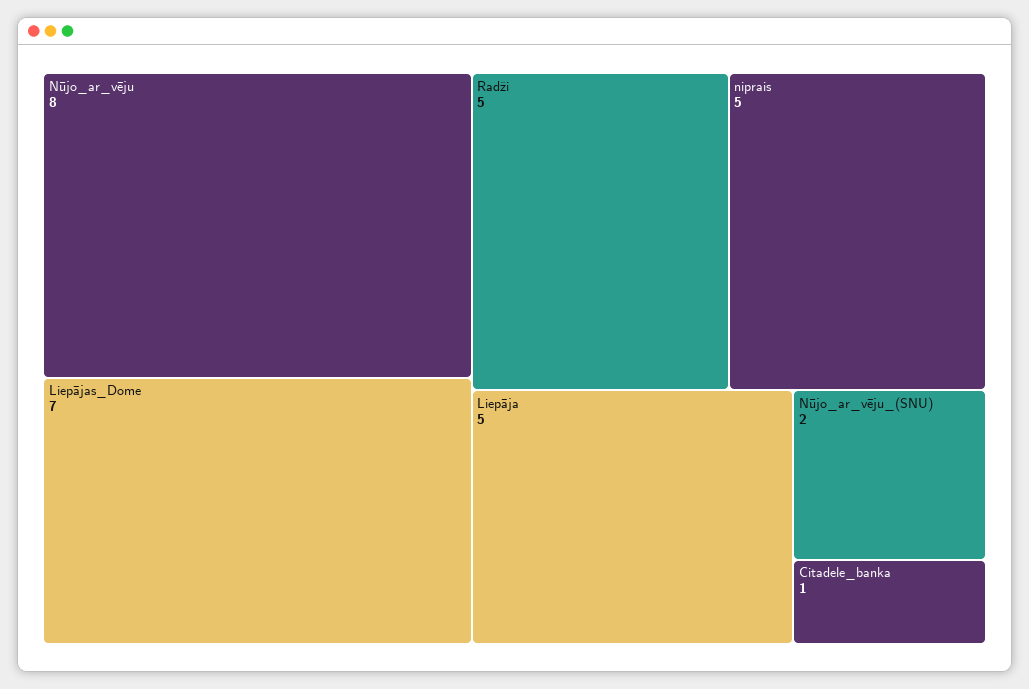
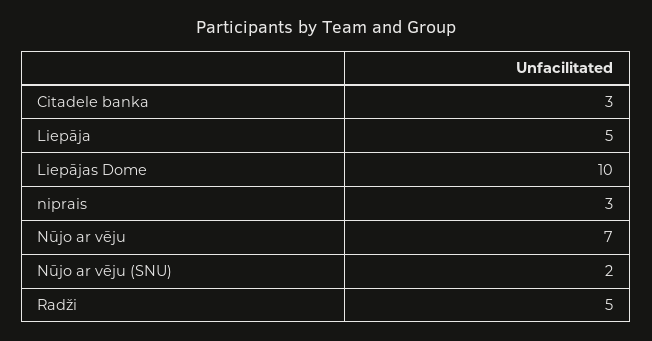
Nūjo_ar_vēju: 8 -> 7
Liepājas_Dome: 7 -> 10
niprais: 5 -> 3
Citadele_banka: 1 -> 3

